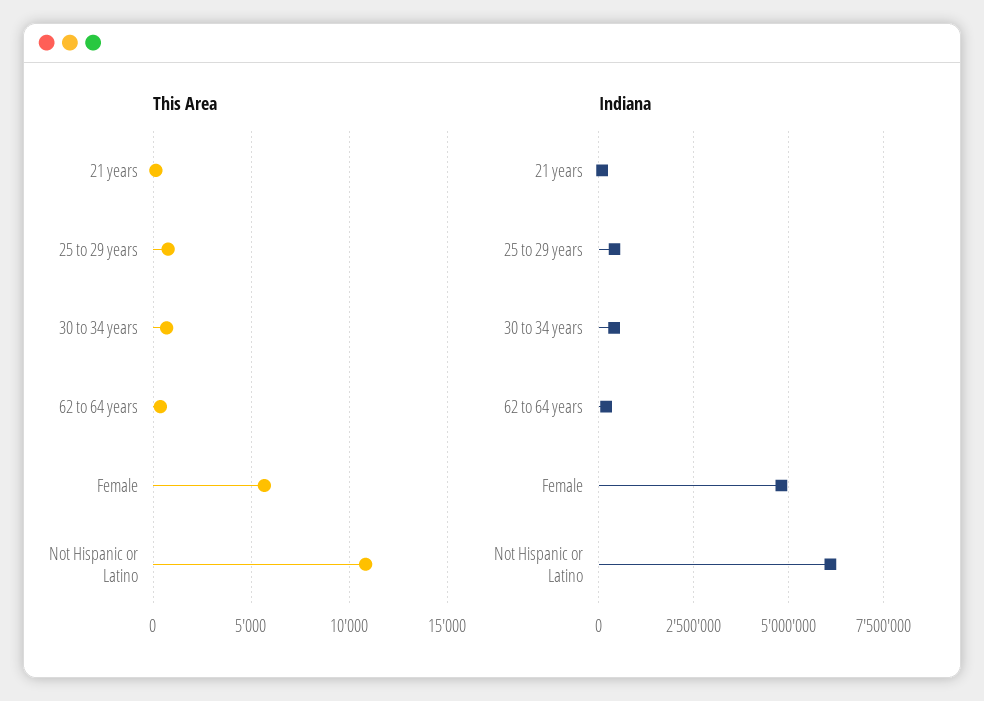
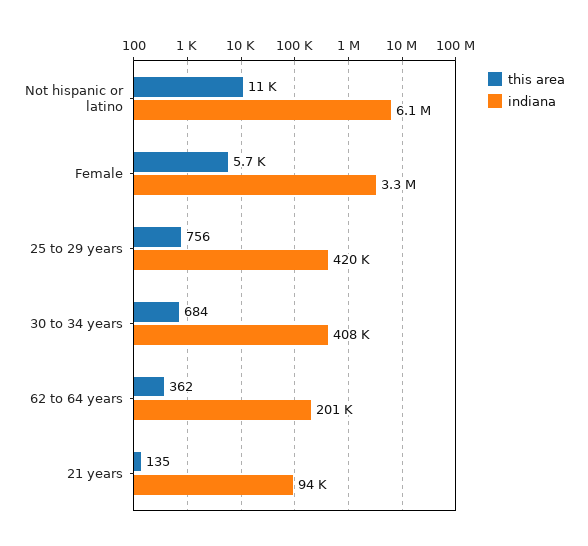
Indiana, Female: 4750000 -> 3300000

